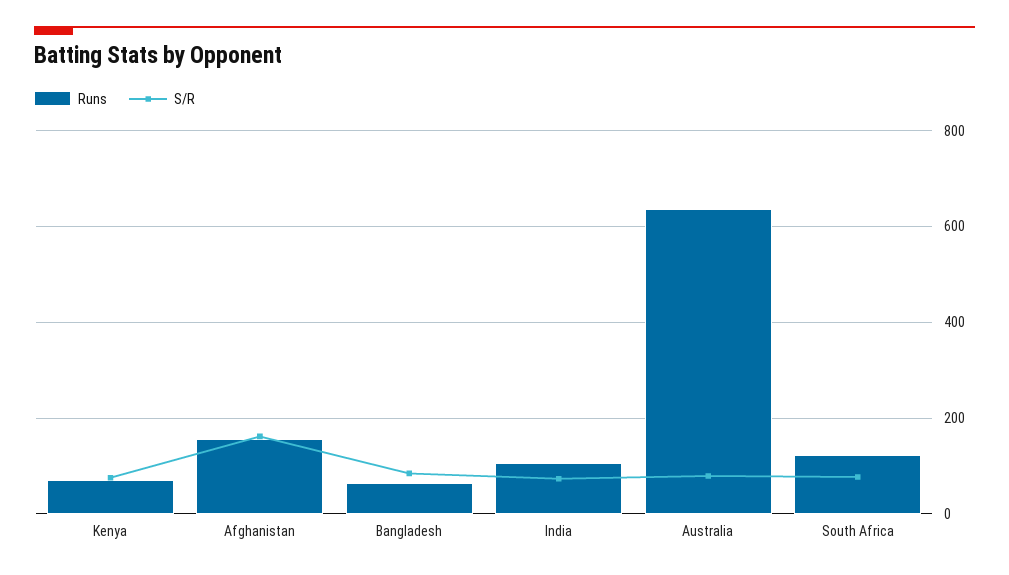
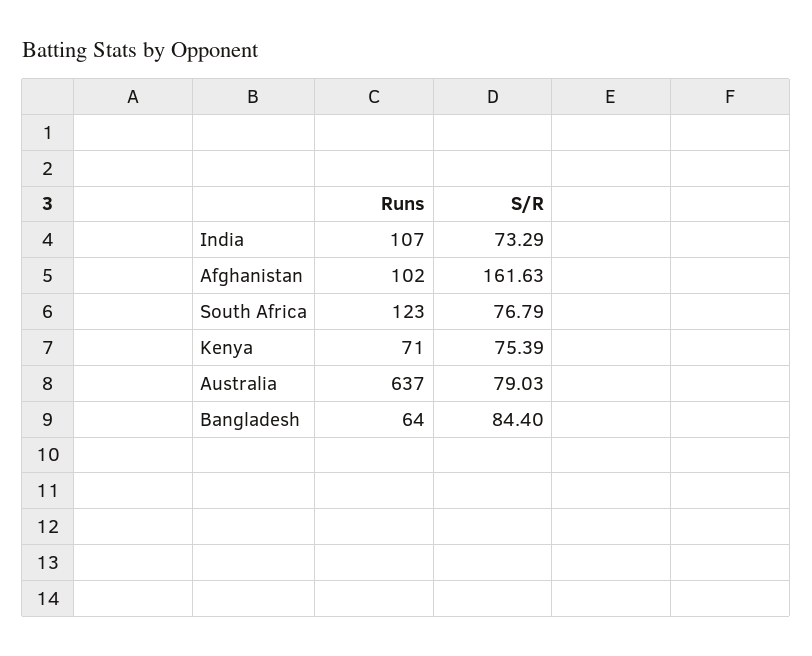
Runs, Afghanistan: 160 -> 102

